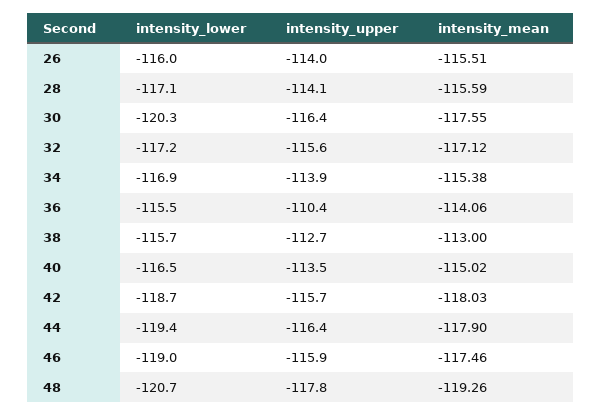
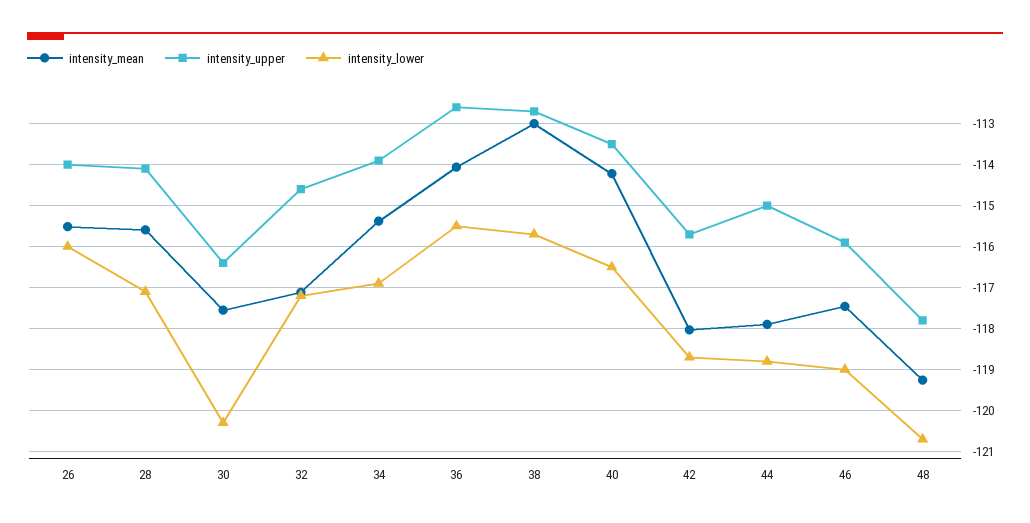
intensity_upper, 32: -115.6 -> -114.6
intensity_upper, 36: -110.4 -> -112.6
intensity_mean, 40: -115.02 -> -114.2
intensity_lower, 44: -119.4 -> -118.8
intensity_upper, 44: -116.4 -> -115

